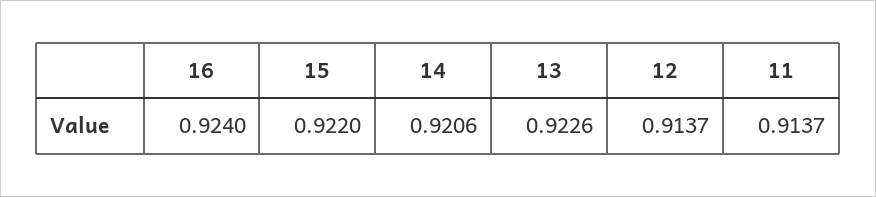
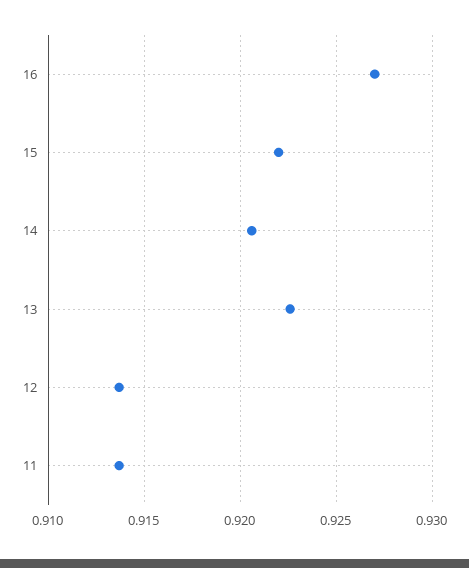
16: 0.924 -> 0.927

